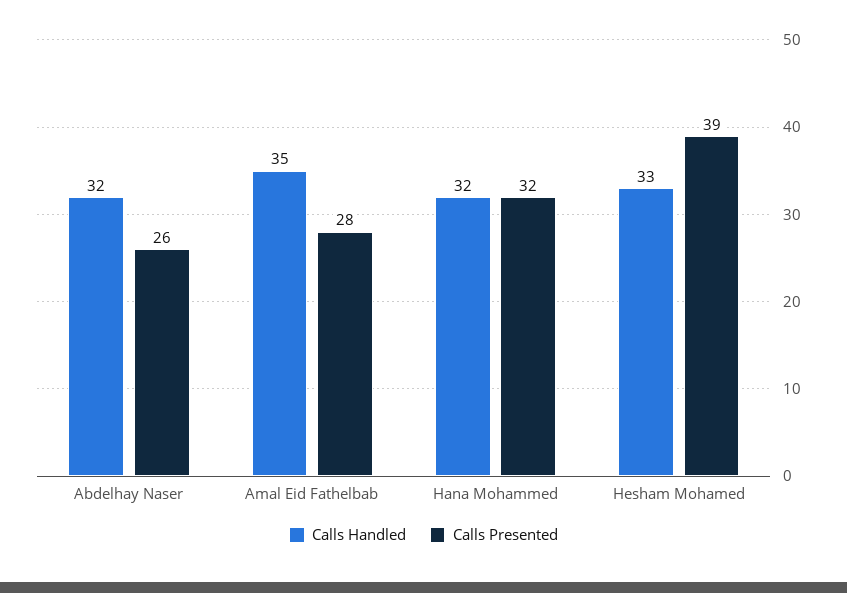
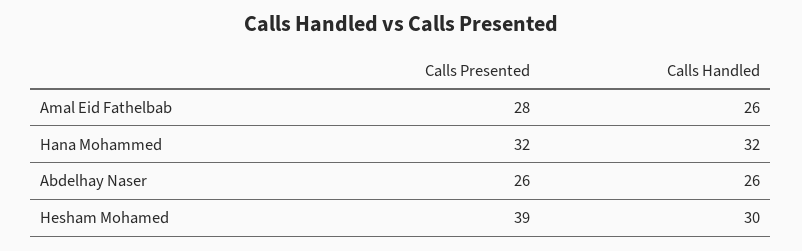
Calls Handled, Abdelhay Naser: 32 -> 26
Calls Handled, Amal Eid Fathelbab: 35 -> 26
Calls Handled, Hesham Mohamed: 33 -> 30

